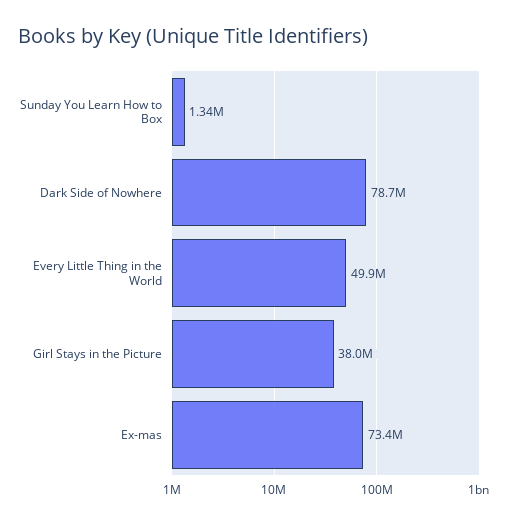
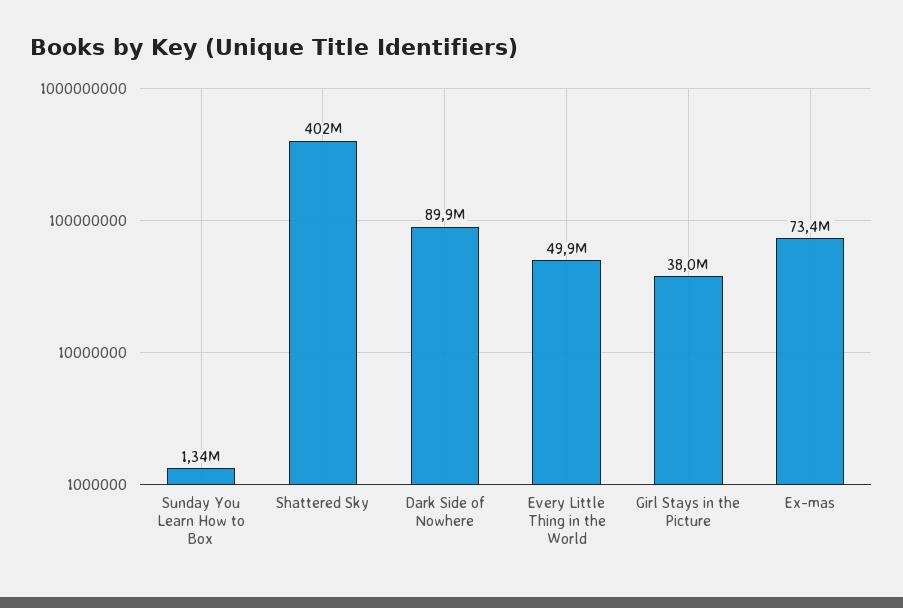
Dark Side of Nowhere: 78700000 -> 89900000
Shattered Sky: none -> 402000000

